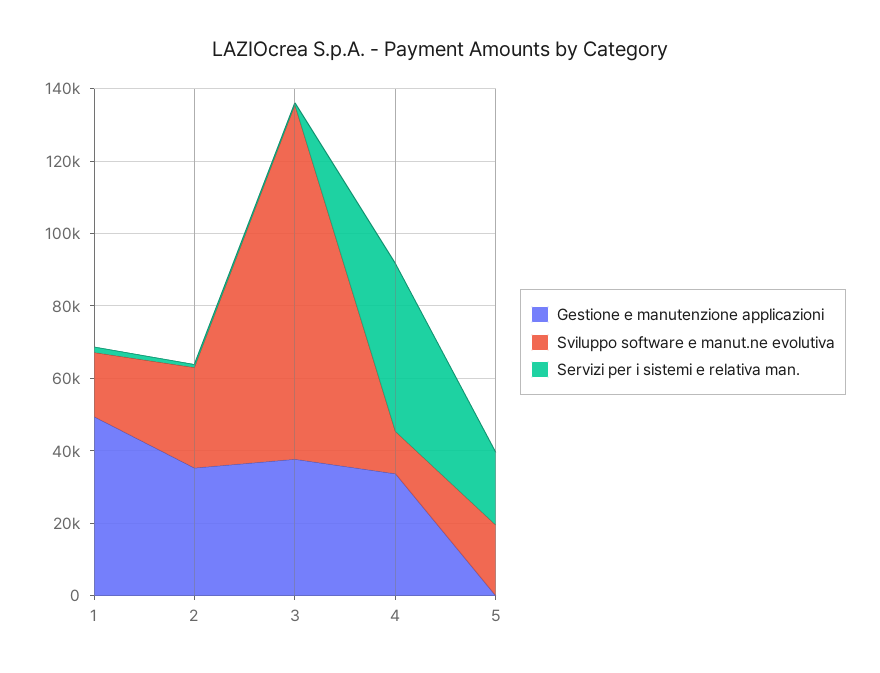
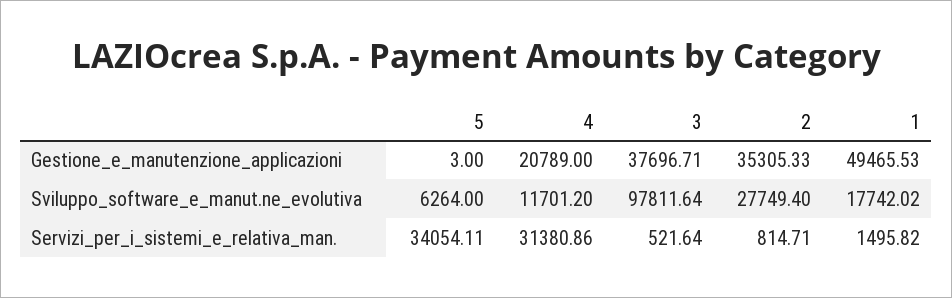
Gestione e manutenzione applicazioni, 4: 35000 -> 20789
Servizi per i sistemi e relativa man., 4: 45000 -> 31380.86
Sviluppo software e manut.ne evolutiva, 5: 20000 -> 6264
Servizi per i sistemi e relativa man., 5: 20000 -> 34054.11

